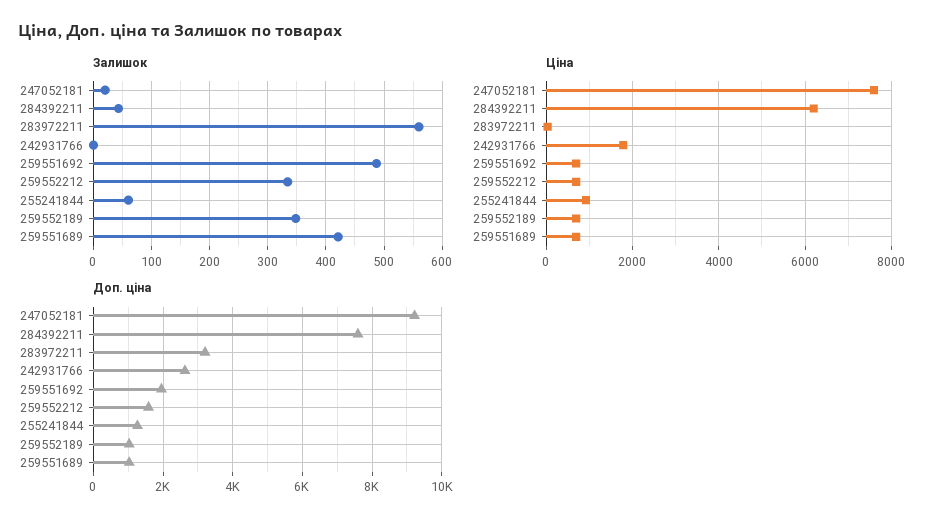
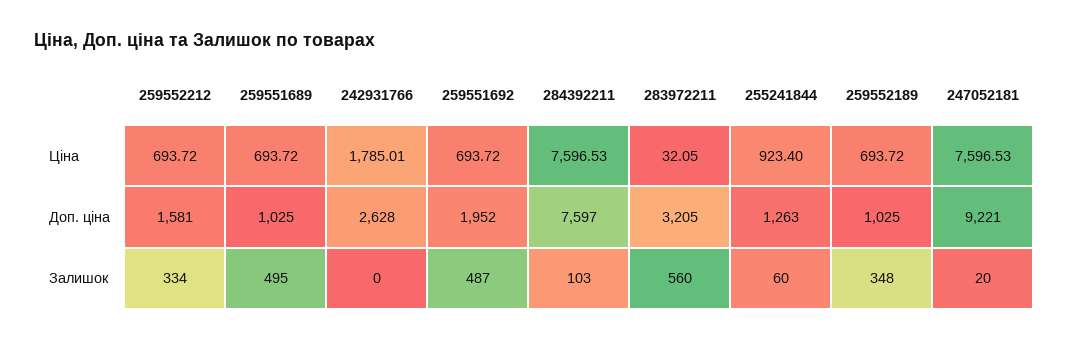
Залишок, 284392211: 40 -> 103
Залишок, 259551689: 420 -> 495
Ціна, 284392211: 6200 -> 7596.53

